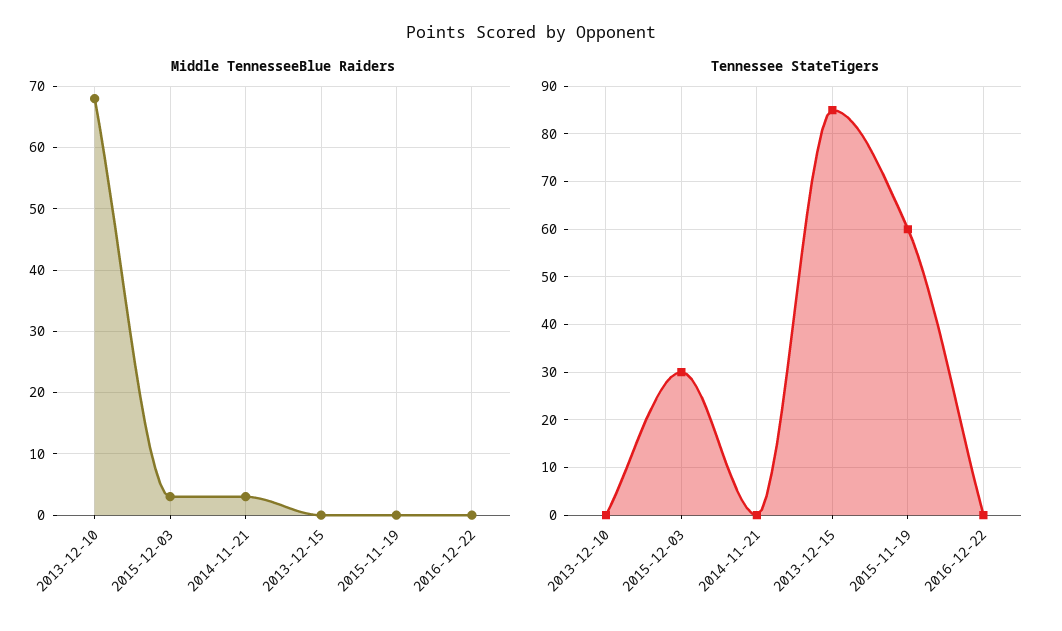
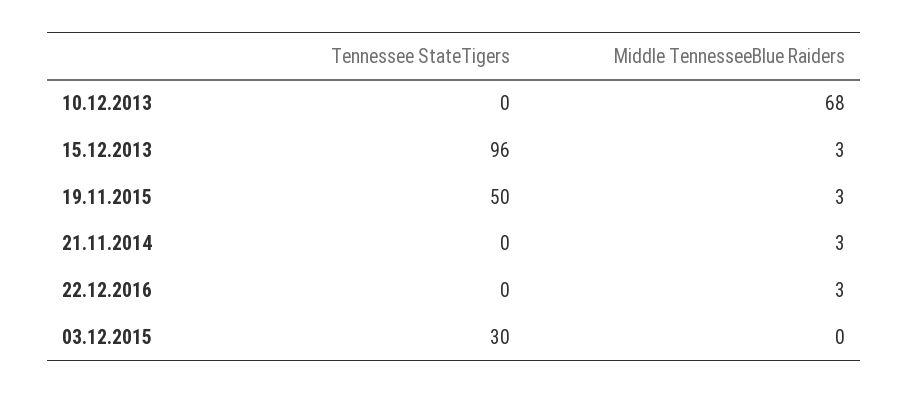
Middle TennesseeBlue Raiders, 2015-12-03: 3 -> 0
Middle TennesseeBlue Raiders, 2013-12-15: 0 -> 3
Middle TennesseeBlue Raiders, 2015-11-19: 0 -> 3
Middle TennesseeBlue Raiders, 2016-12-22: 0 -> 3
Tennessee StateTigers, 2013-12-15: 85 -> 96
Tennessee StateTigers, 2015-11-19: 60 -> 50

